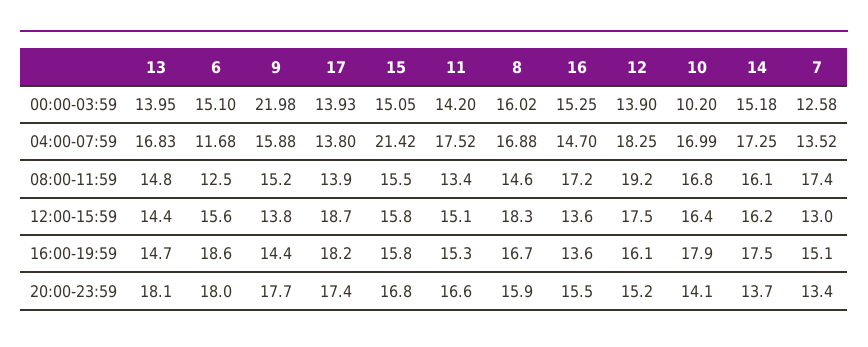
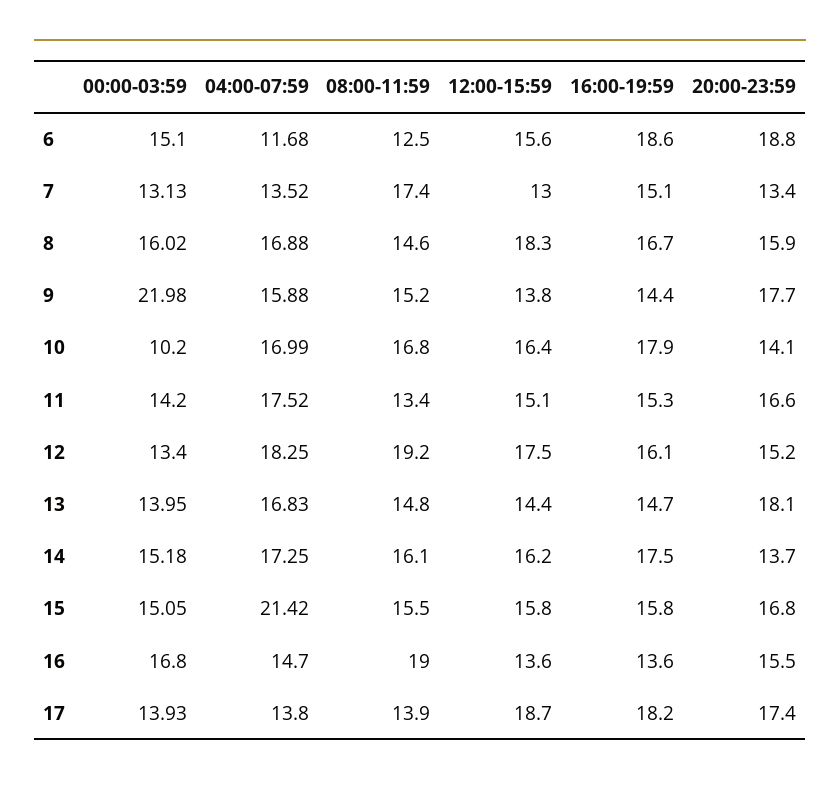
16, 00:00-03:59: 15.25 -> 16.8
12, 00:00-03:59: 13.9 -> 13.4
7, 00:00-03:59: 12.58 -> 13.13
16, 08:00-11:59: 17.2 -> 19
6, 20:00-23:59: 18 -> 18.8

